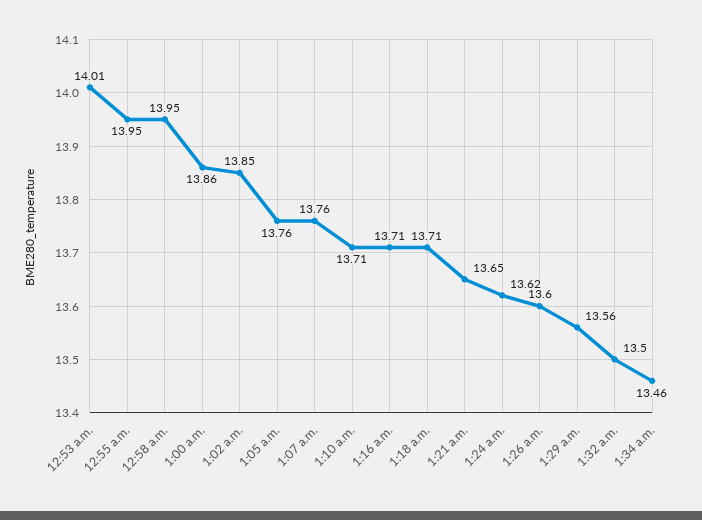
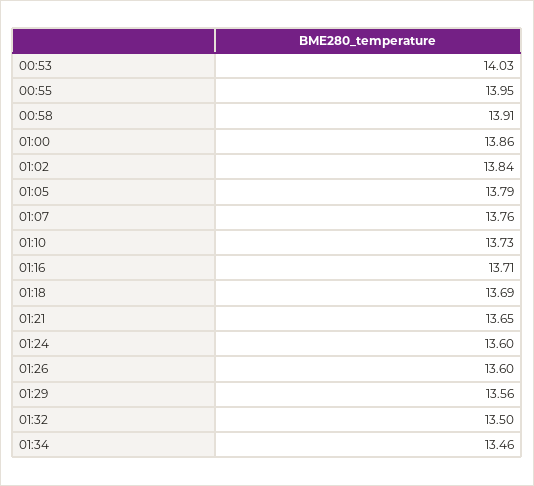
12:53 a.m.: 14.01 -> 14.03
12:58 a.m.: 13.95 -> 13.91
1:02 a.m.: 13.85 -> 13.84
1:05 a.m.: 13.76 -> 13.79
1:10 a.m.: 13.71 -> 13.73
1:18 a.m.: 13.71 -> 13.69
1:24 a.m.: 13.62 -> 13.6

